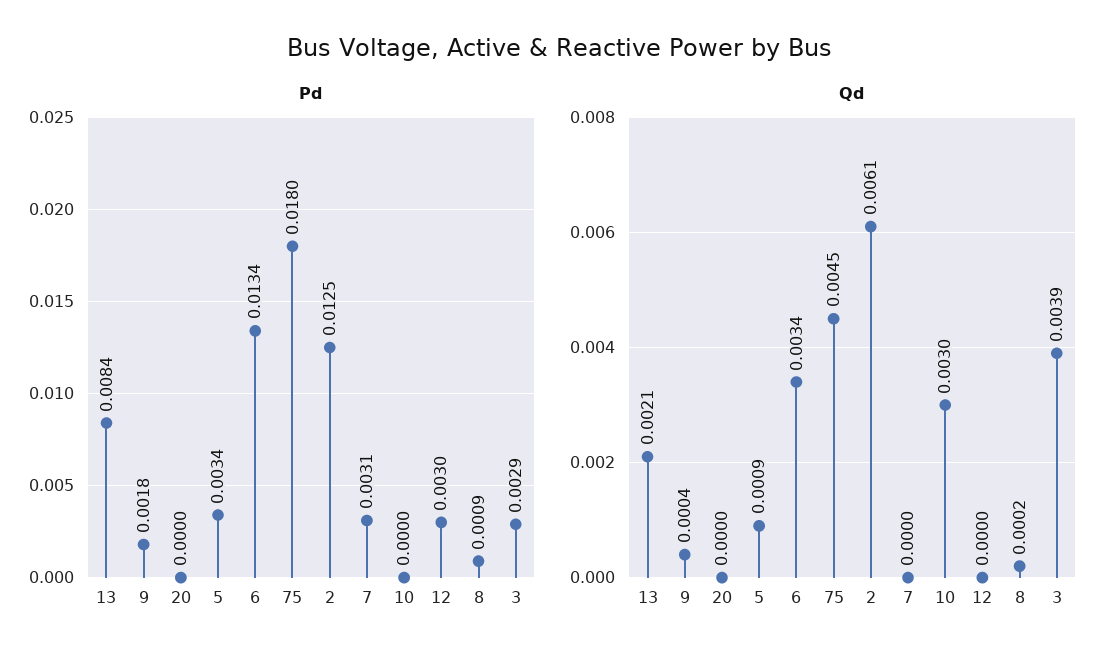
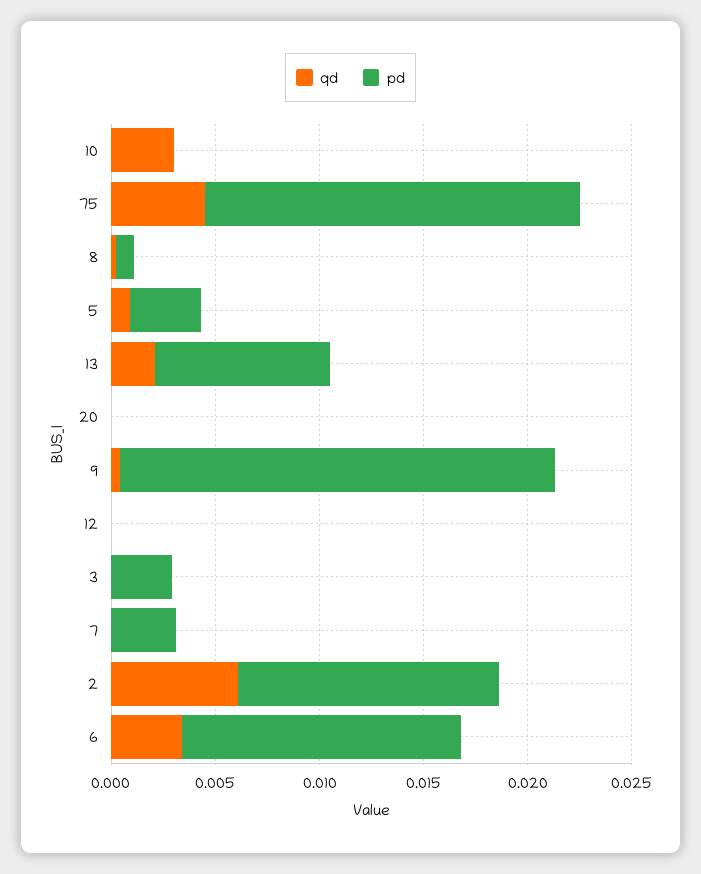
Pd, 9: 0.0018 -> 0.021
Pd, 12: 0.003 -> 0
Qd, 3: 0.0039 -> 0

